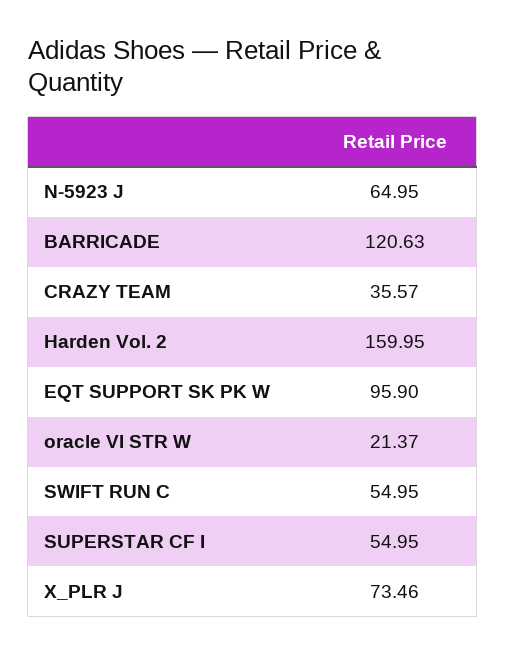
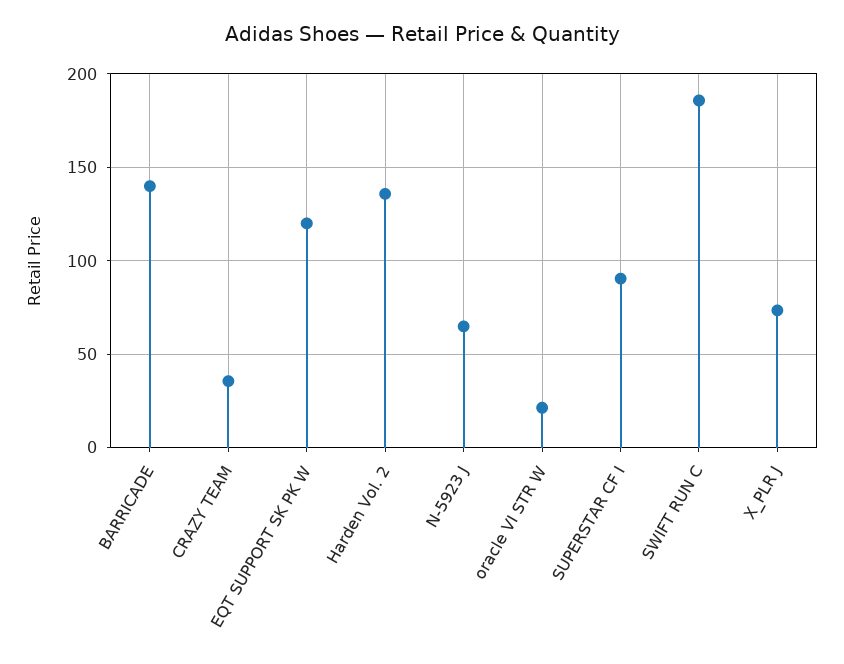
BARRICADE: 120.63 -> 140
Harden Vol. 2: 159.95 -> 135
EQT SUPPORT SK PK W: 95.9 -> 120
SWIFT RUN C: 54.95 -> 185
SUPERSTAR CF I: 54.95 -> 90

